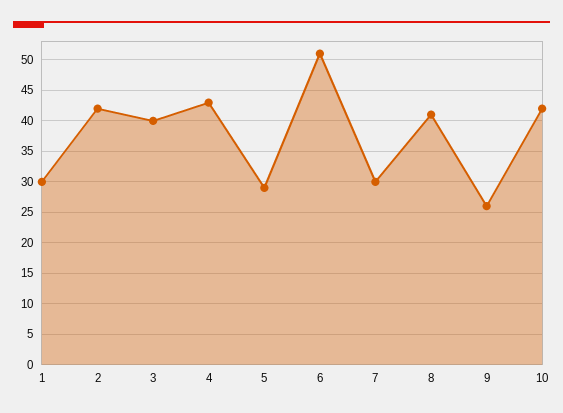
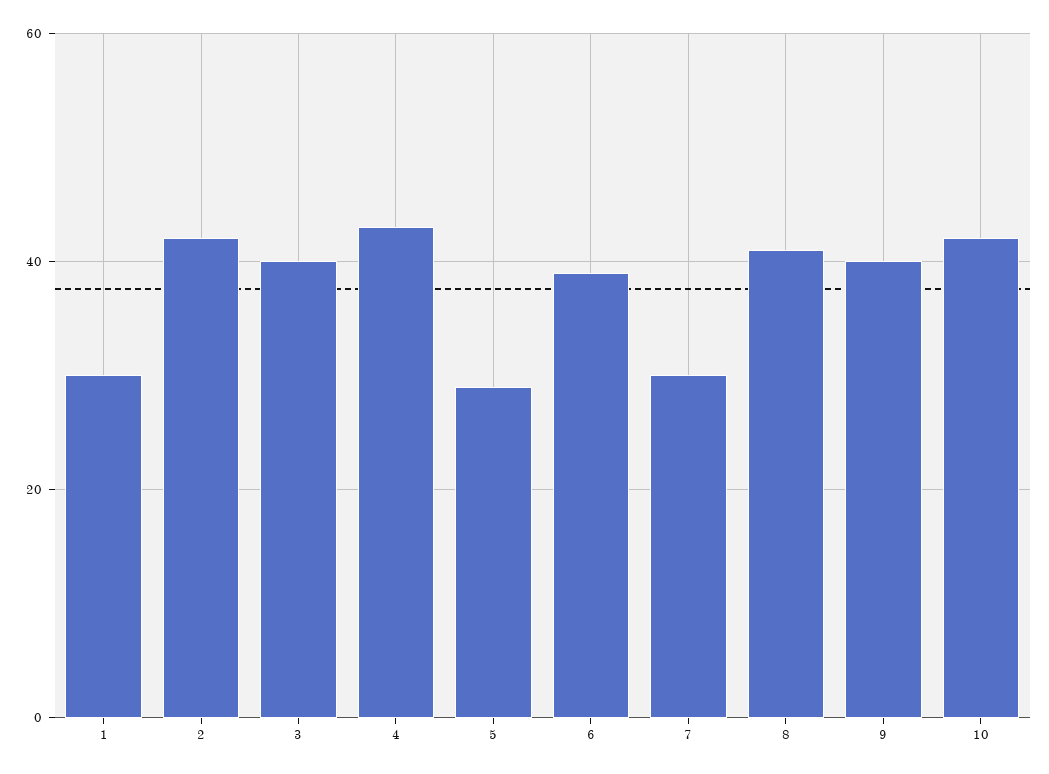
6: 51 -> 40
9: 26 -> 40

